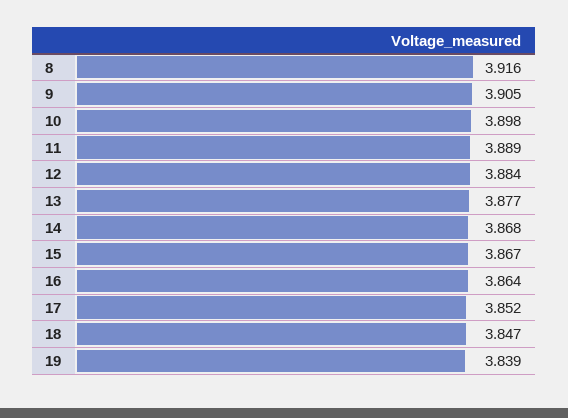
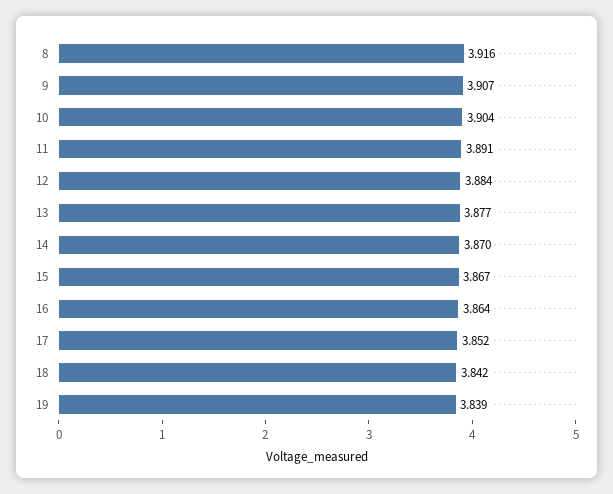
9: 3.905 -> 3.907
10: 3.898 -> 3.904
11: 3.889 -> 3.891
14: 3.868 -> 3.87
18: 3.847 -> 3.842

